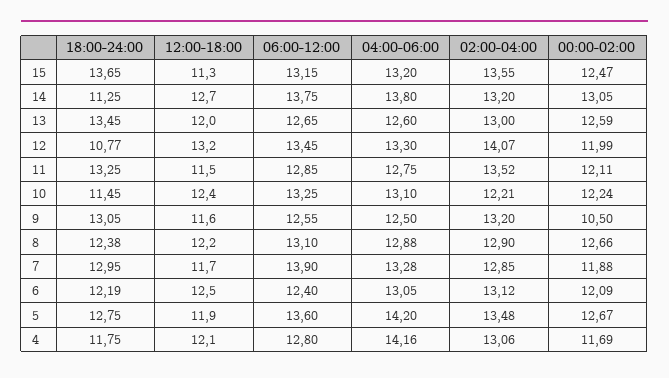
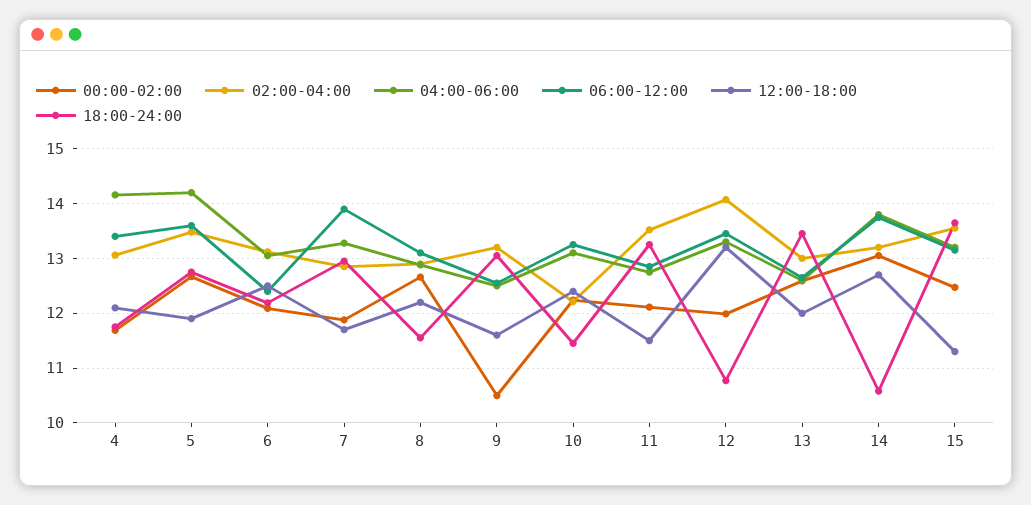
18:00-24:00, 14: 11.25 -> 10.6
18:00-24:00, 8: 12.38 -> 11.6
06:00-12:00, 4: 12.8 -> 13.4

